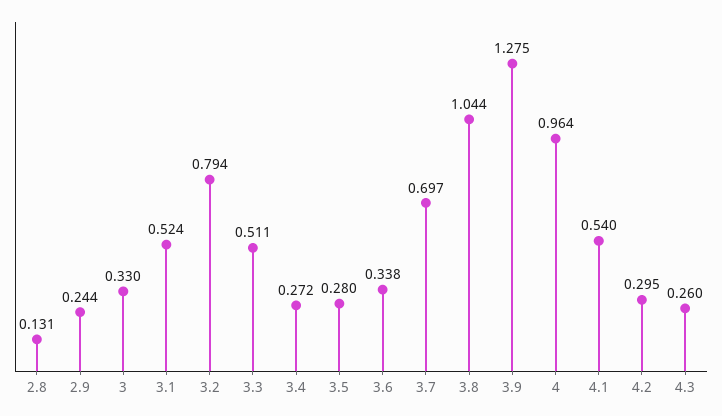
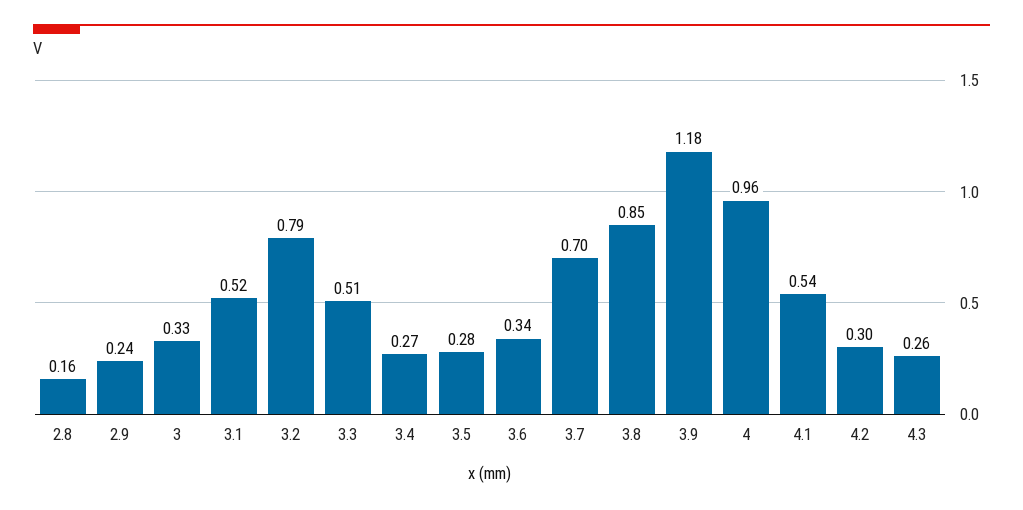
2.8: 0.131 -> 0.16
3.8: 1.044 -> 0.85
3.9: 1.275 -> 1.18

